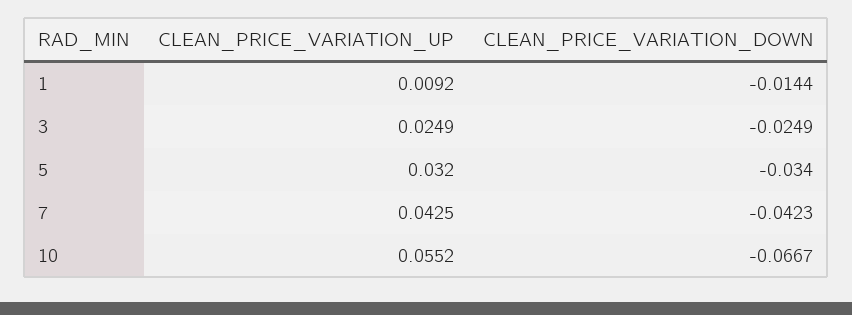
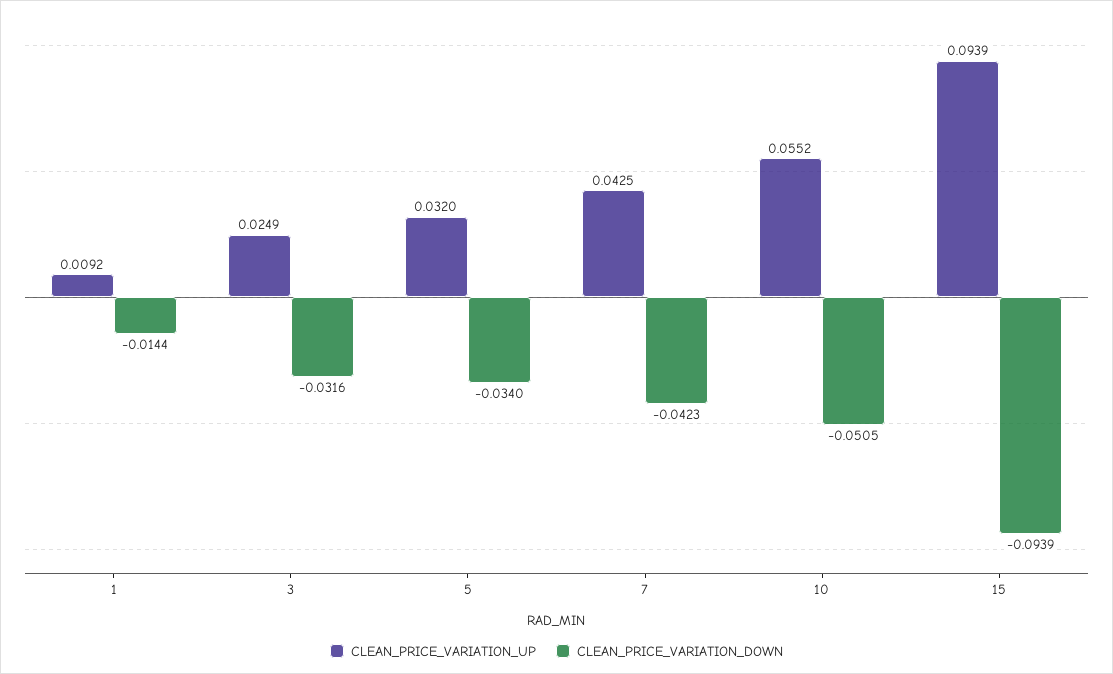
CLEAN_PRICE_VARIATION_DOWN, 3: -0.0249 -> -0.0316
CLEAN_PRICE_VARIATION_DOWN, 10: -0.0667 -> -0.0505
CLEAN_PRICE_VARIATION_UP, 15: none -> 0.0939
CLEAN_PRICE_VARIATION_DOWN, 15: none -> -0.0939

